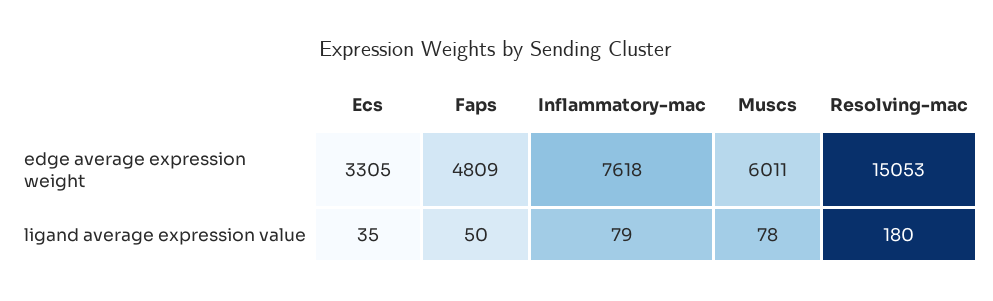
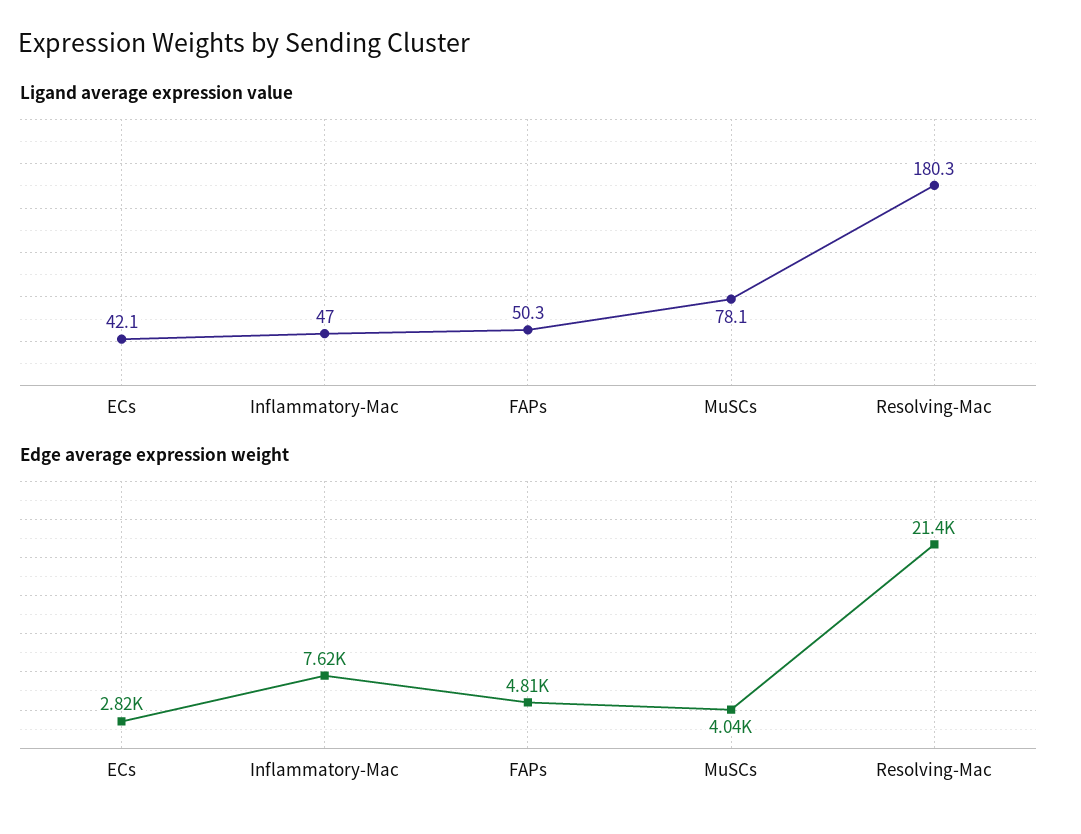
edge average expression weight, Ecs: 3305 -> 2820
edge average expression weight, Muscs: 6011 -> 4040
edge average expression weight, Resolving-mac: 15053 -> 21400
ligand average expression value, Ecs: 35 -> 42.1
ligand average expression value, Inflammatory-mac: 79 -> 47

